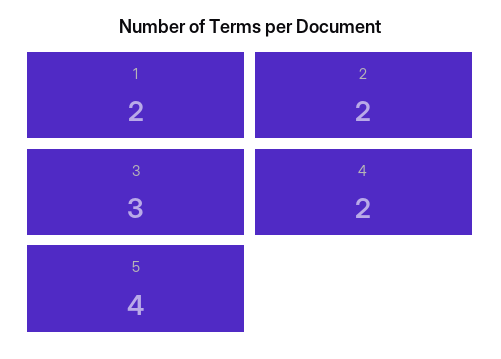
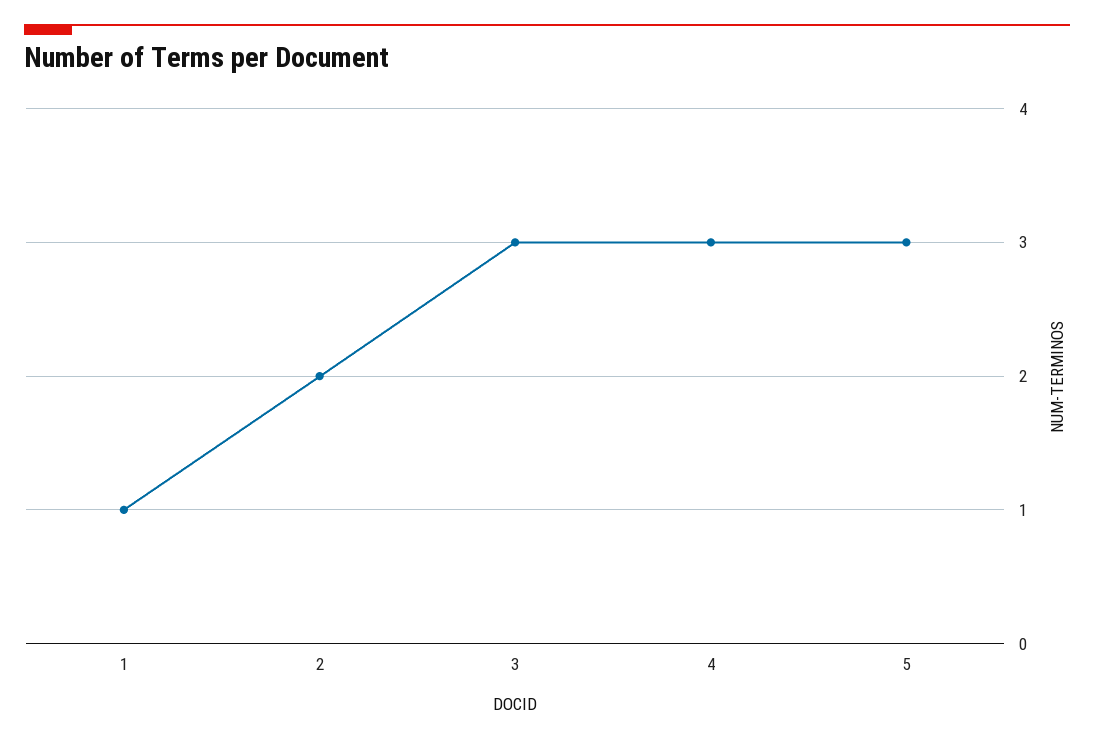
1: 2 -> 1
4: 2 -> 3
5: 4 -> 3

